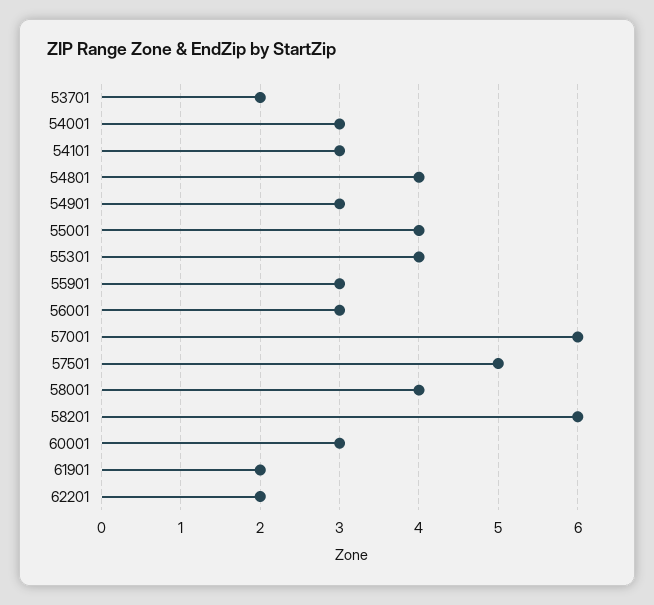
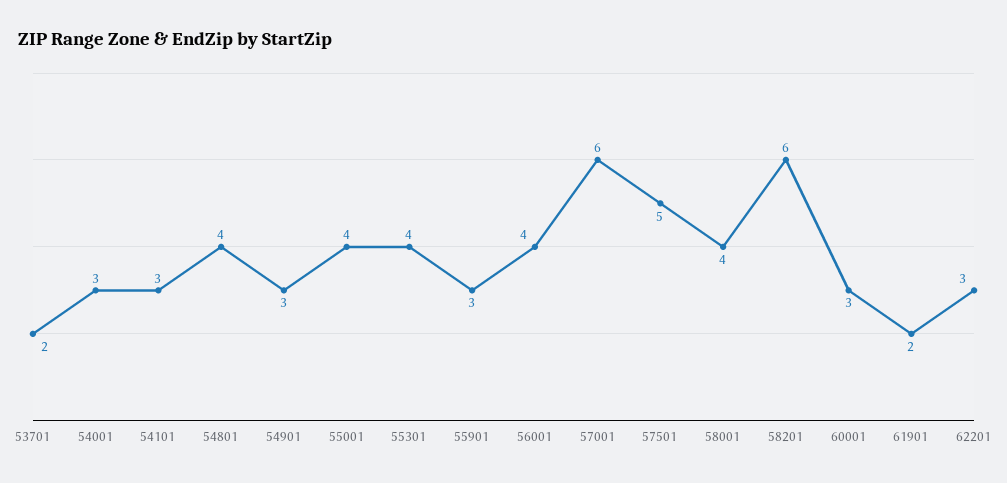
56001: 3 -> 4
62201: 2 -> 3

